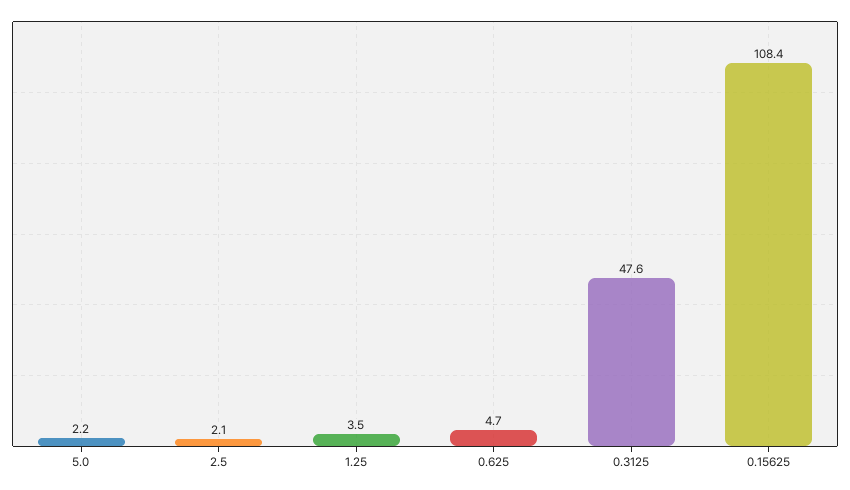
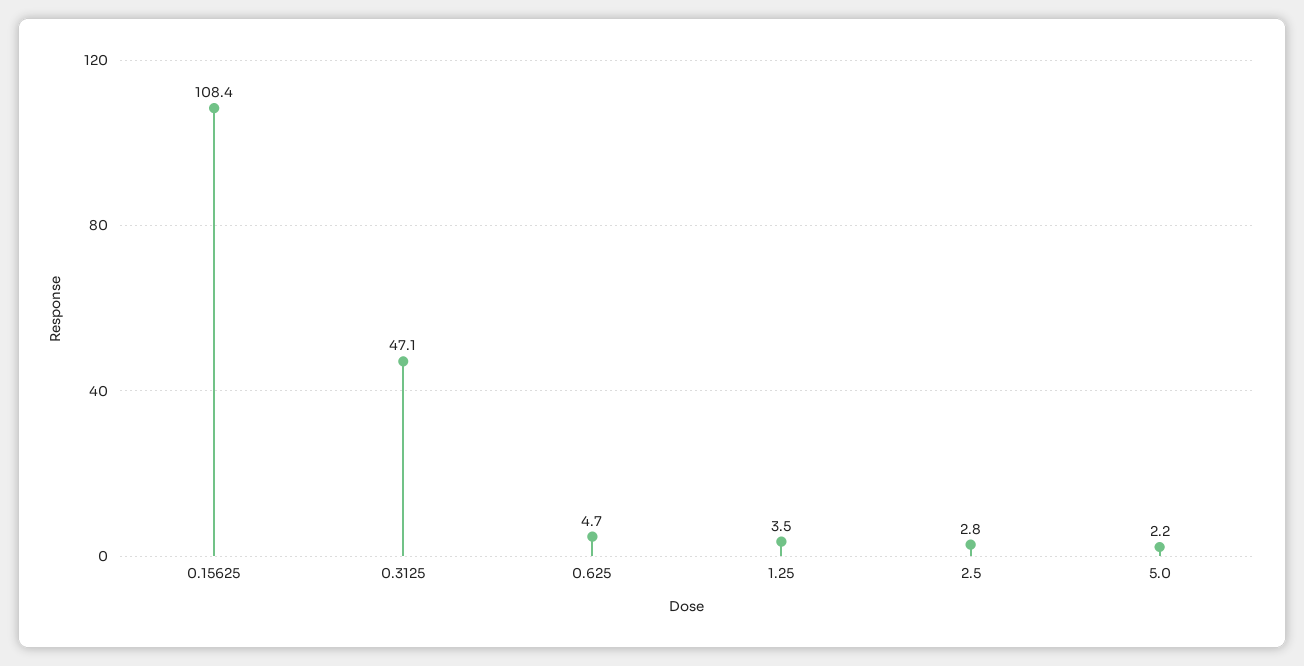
2.5: 2.1 -> 2.8
0.3125: 47.6 -> 47.1

